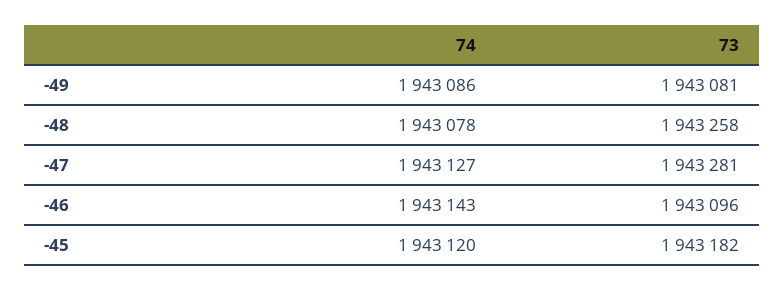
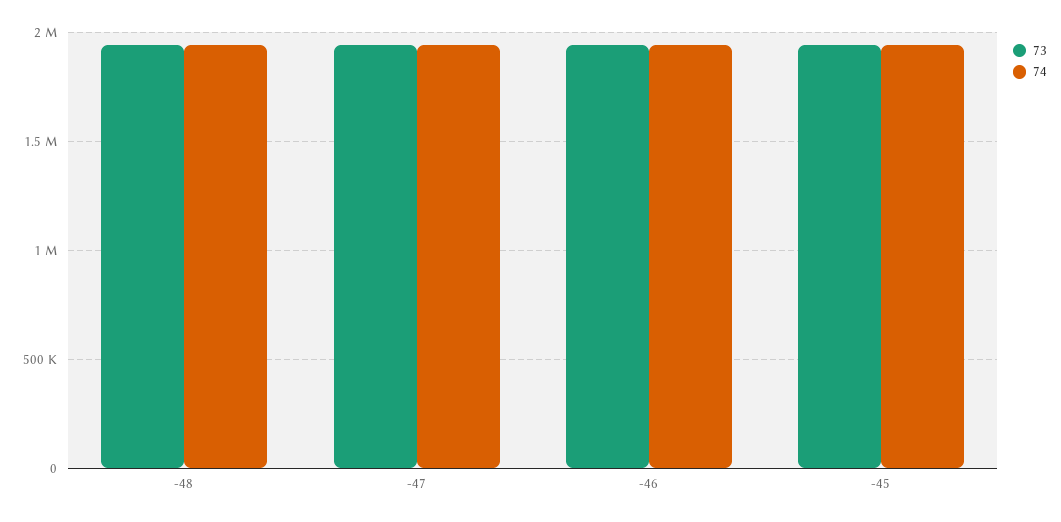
74, -49: 1943086 -> none
73, -49: 1943081 -> none

